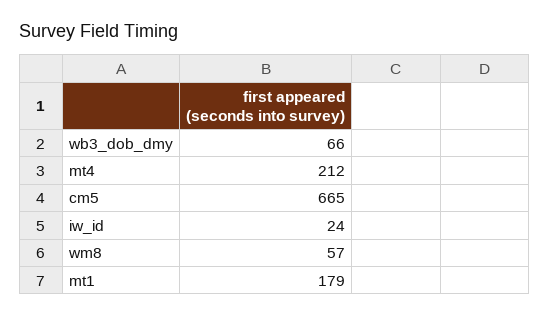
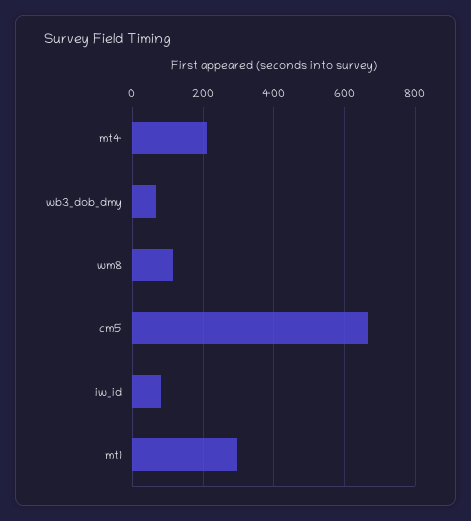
iw_id: 24 -> 80
wm8: 57 -> 120
mt1: 179 -> 300

